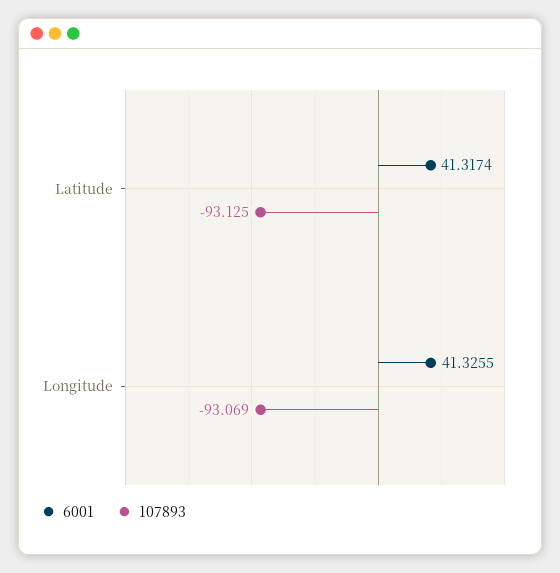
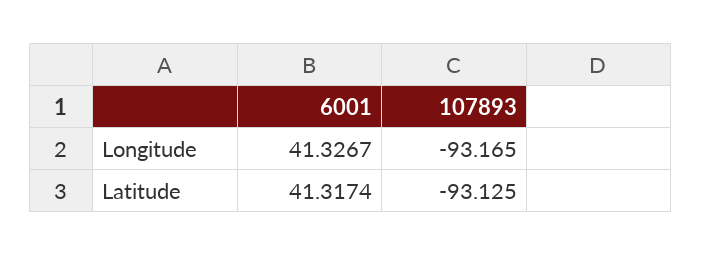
6001, Longitude: 41.3255 -> 41.3267
107893, Longitude: -93.069 -> -93.165

